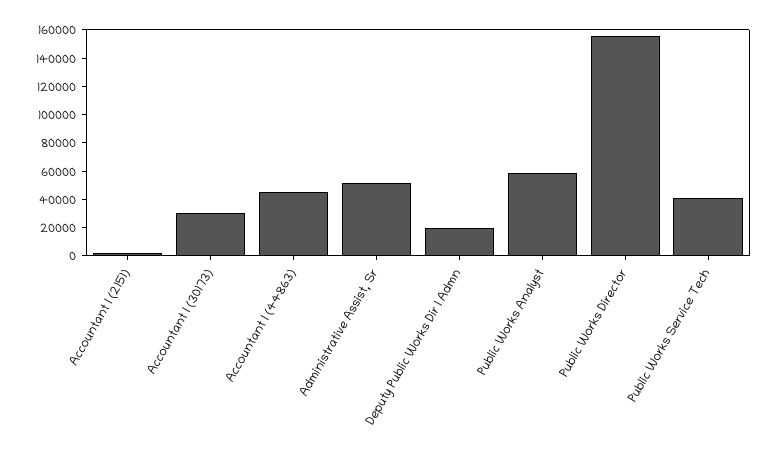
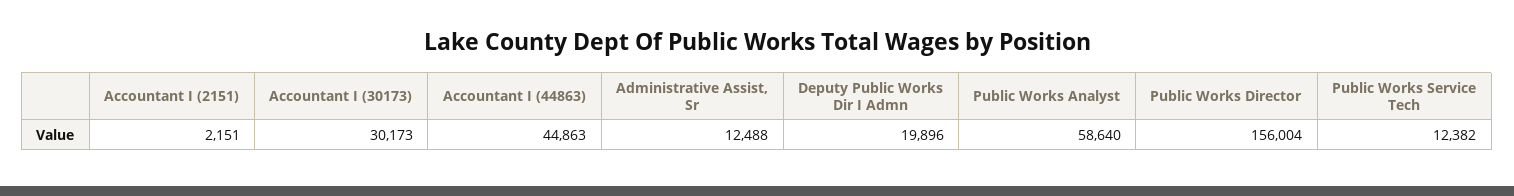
Administrative Assist, Sr: 50000 -> 12488
Public Works Service Tech: 40000 -> 12382

